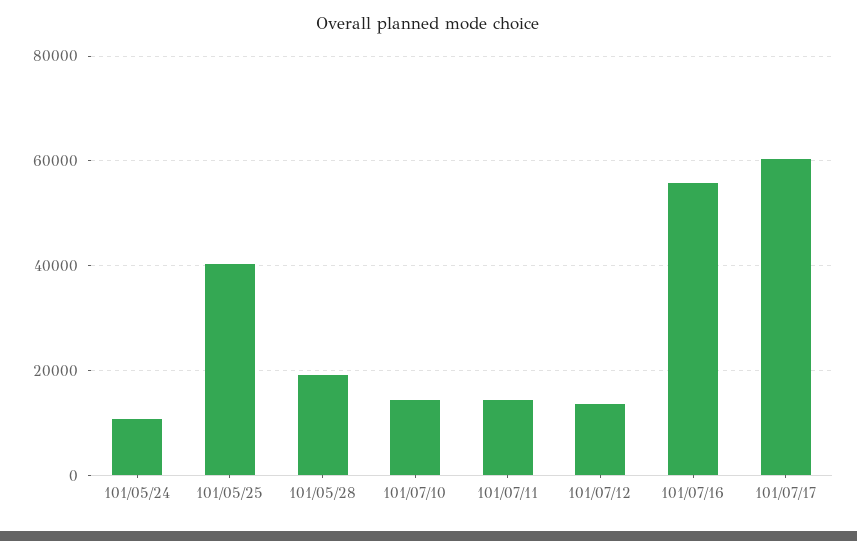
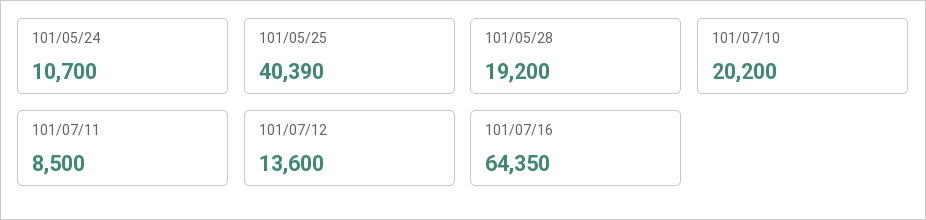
101/07/10: 14000 -> 20200
101/07/11: 14000 -> 8500
101/07/16: 56000 -> 64350
101/07/17: 60000 -> none

